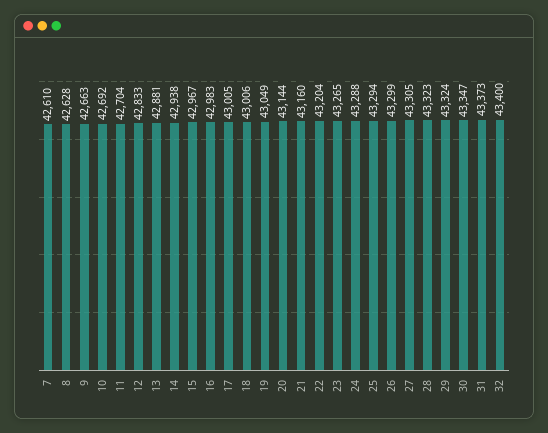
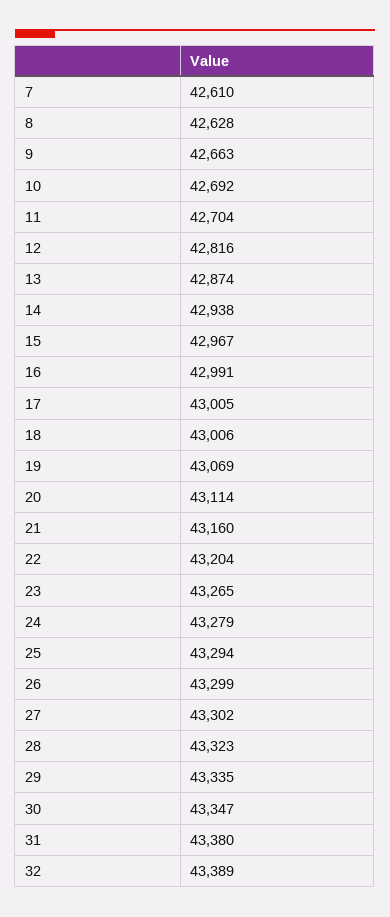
12: 42833 -> 42816
13: 42881 -> 42874
16: 42983 -> 42991
19: 43049 -> 43069
20: 43144 -> 43114
24: 43288 -> 43279
27: 43305 -> 43302
29: 43324 -> 43335
31: 43373 -> 43380
32: 43400 -> 43389

